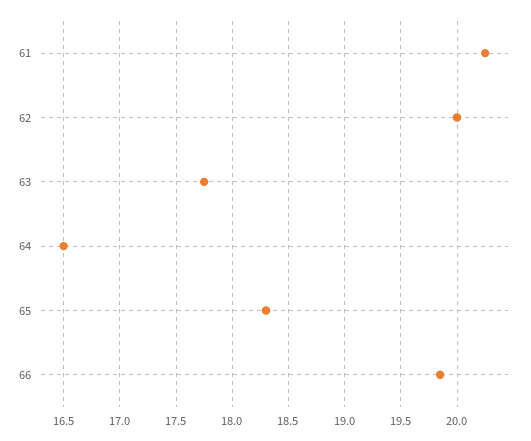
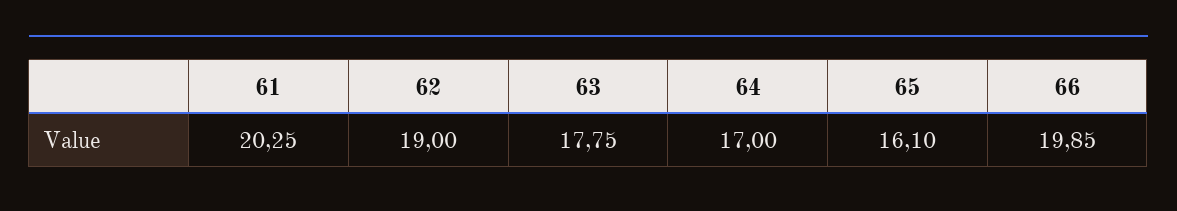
62: 20 -> 19
64: 16.5 -> 17
65: 18.3 -> 16.1

